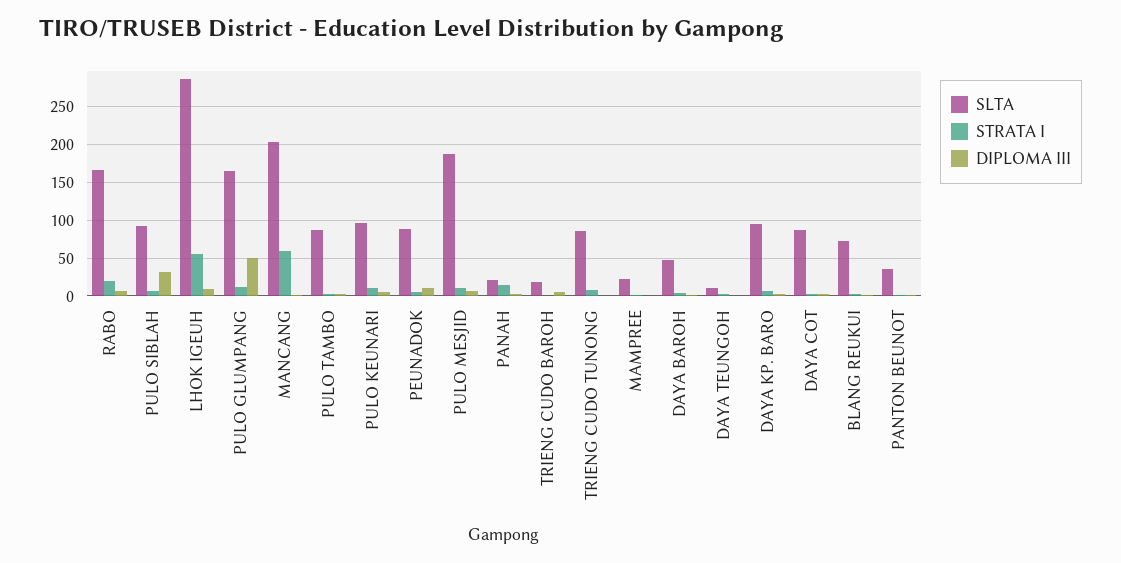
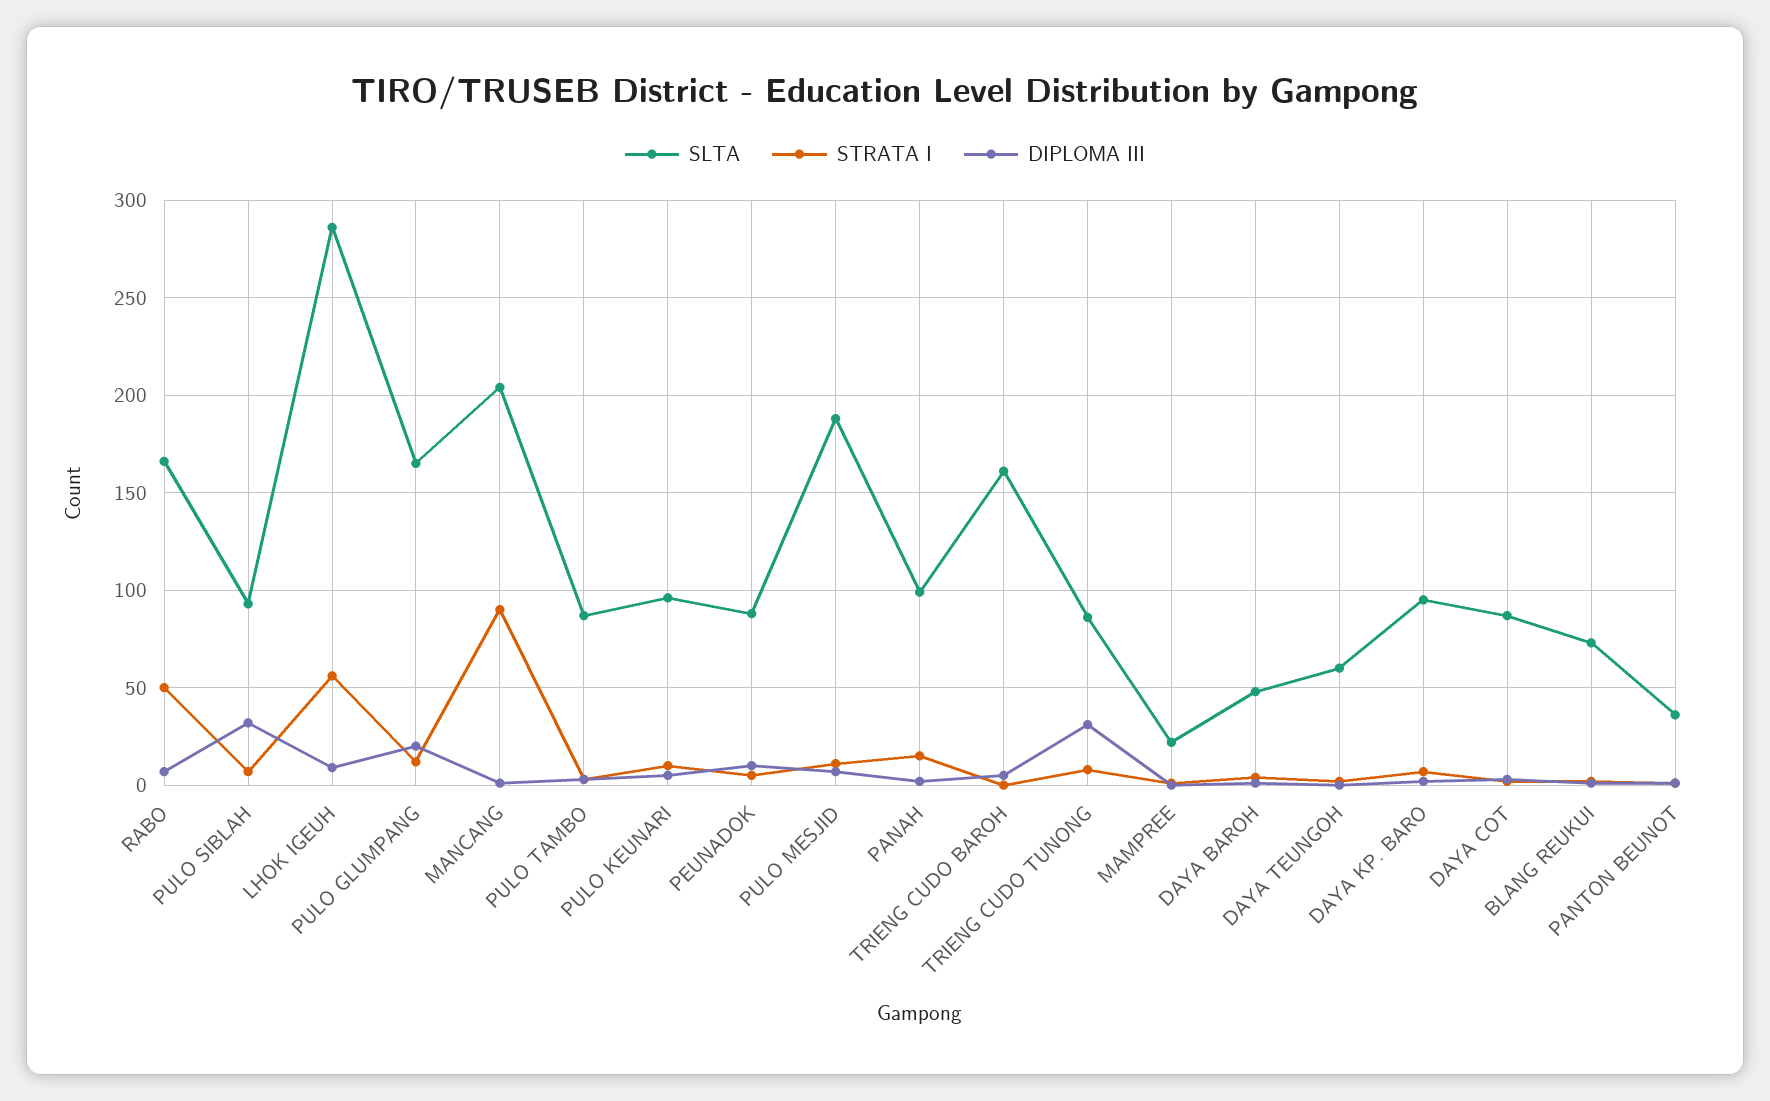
STRATA I, RABO: 20 -> 50
DIPLOMA III, PULO GLUMPANG: 50 -> 20
STRATA I, MANCANG: 60 -> 90
SLTA, PANAH: 20 -> 100
SLTA, TRIENG CUDO BAROH: 20 -> 160
DIPLOMA III, TRIENG CUDO TUNONG: 0 -> 30
SLTA, DAYA TEUNGOH: 10 -> 60

